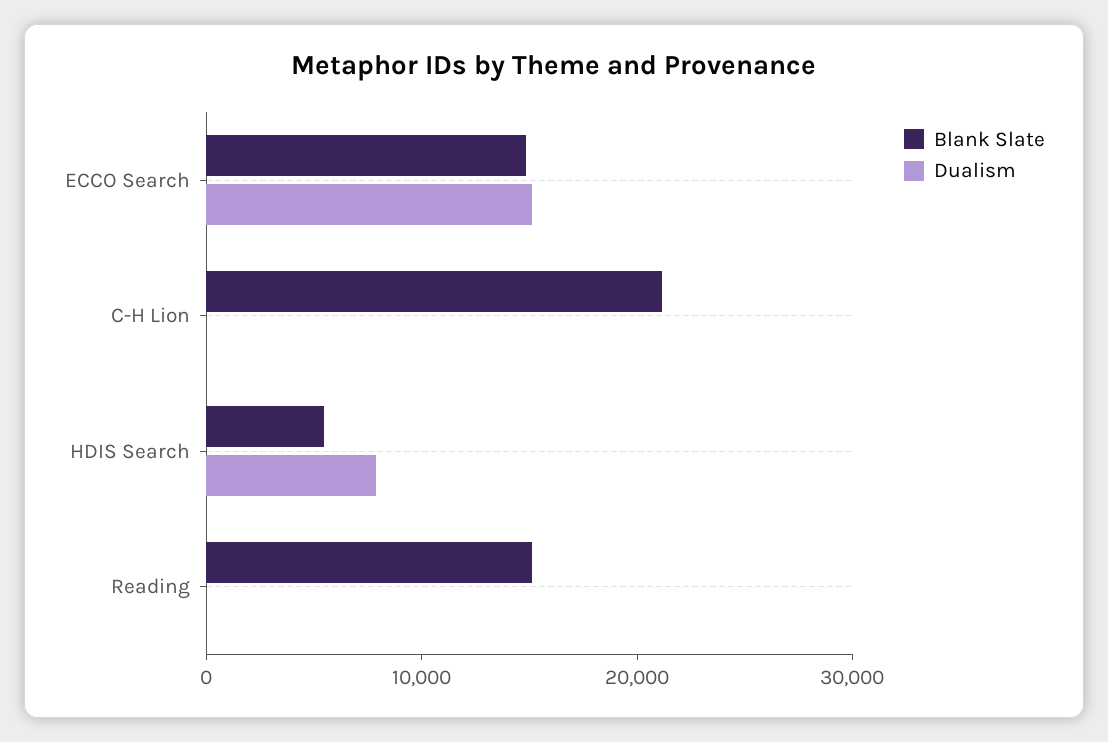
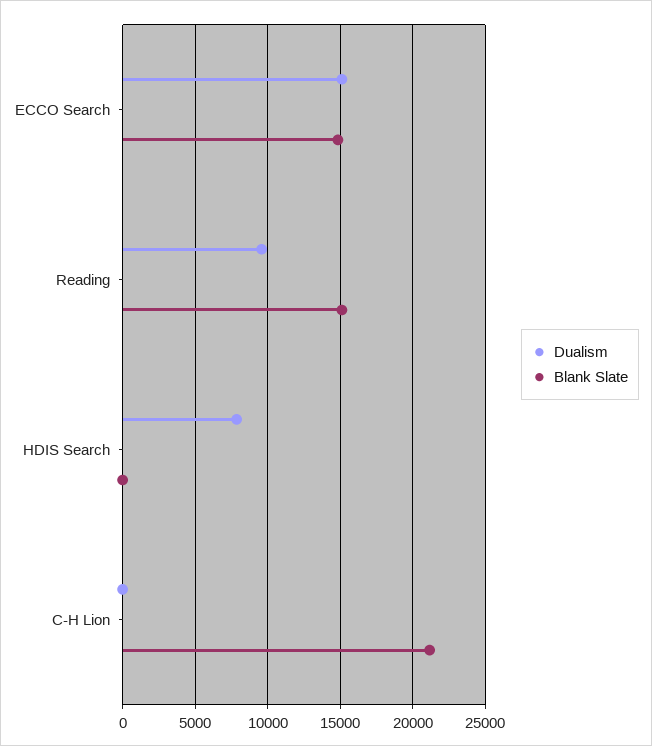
Blank Slate, HDIS Search: 6000 -> 0
Dualism, Reading: 0 -> 9500

